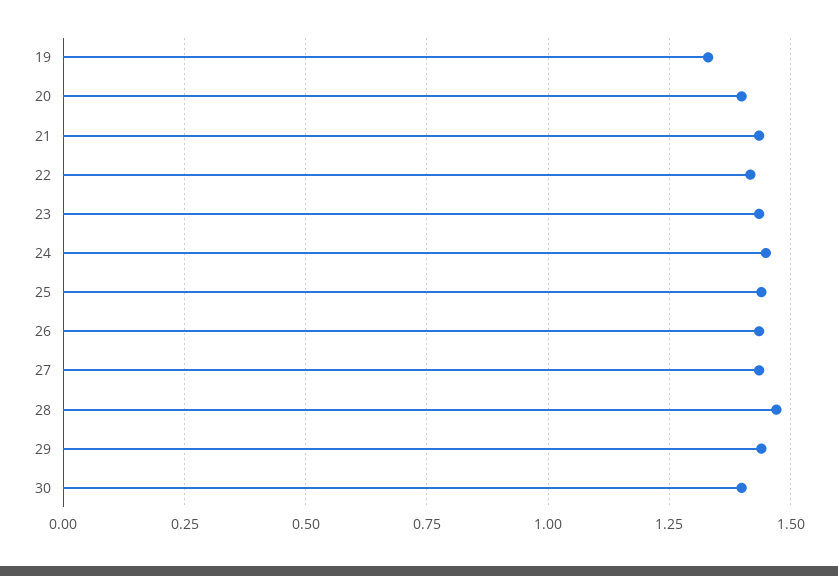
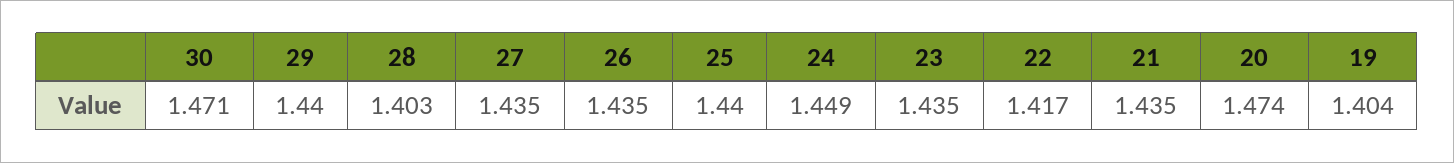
19: 1.325 -> 1.404
20: 1.4 -> 1.474
28: 1.475 -> 1.403
30: 1.4 -> 1.471

